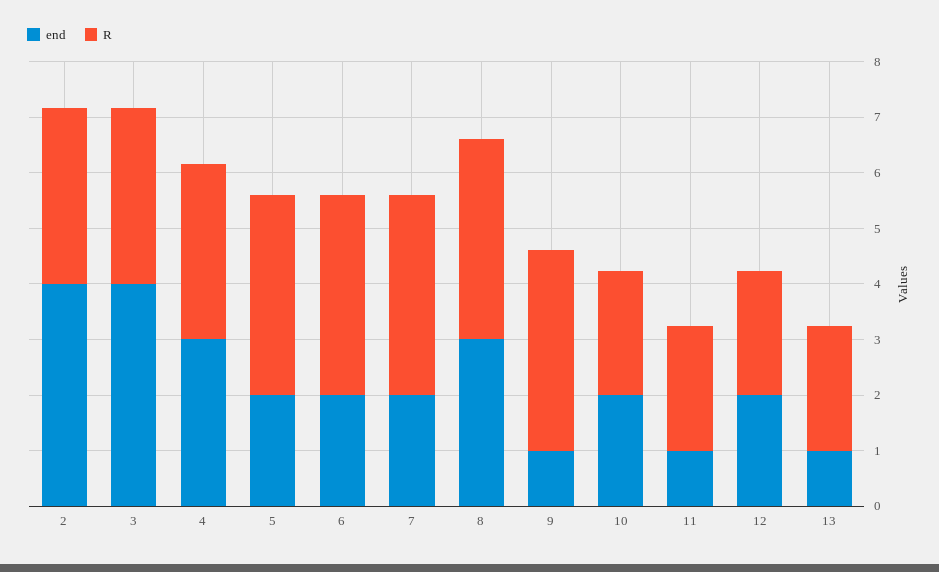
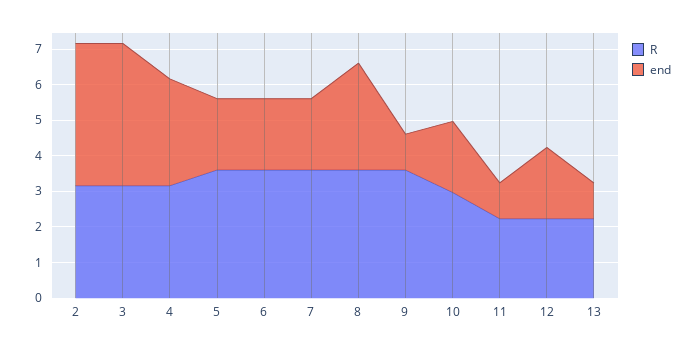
R, 10: 2.2 -> 3

